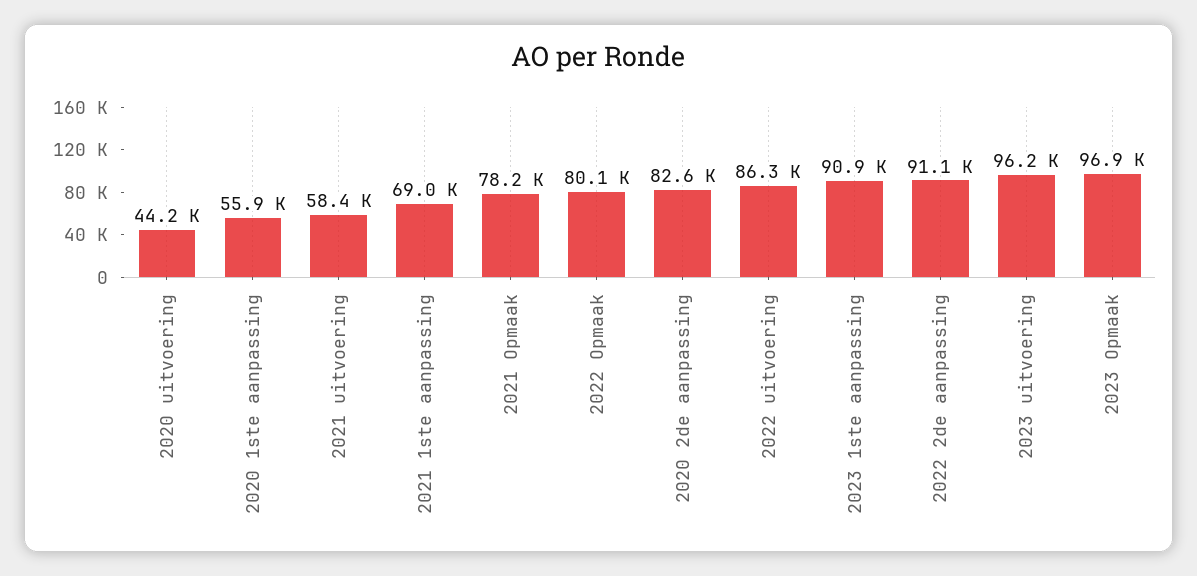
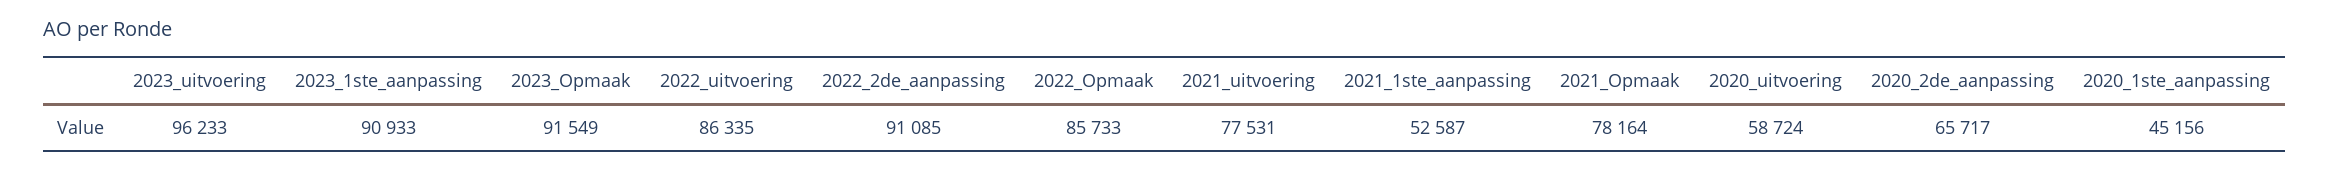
2020 uitvoering: 44200 -> 58724
2020 1ste aanpassing: 55900 -> 45156
2021 uitvoering: 58400 -> 77531
2021 1ste aanpassing: 69000 -> 52587
2022 Opmaak: 80100 -> 85733
2020 2de aanpassing: 82600 -> 65717
2023 Opmaak: 96900 -> 91549

